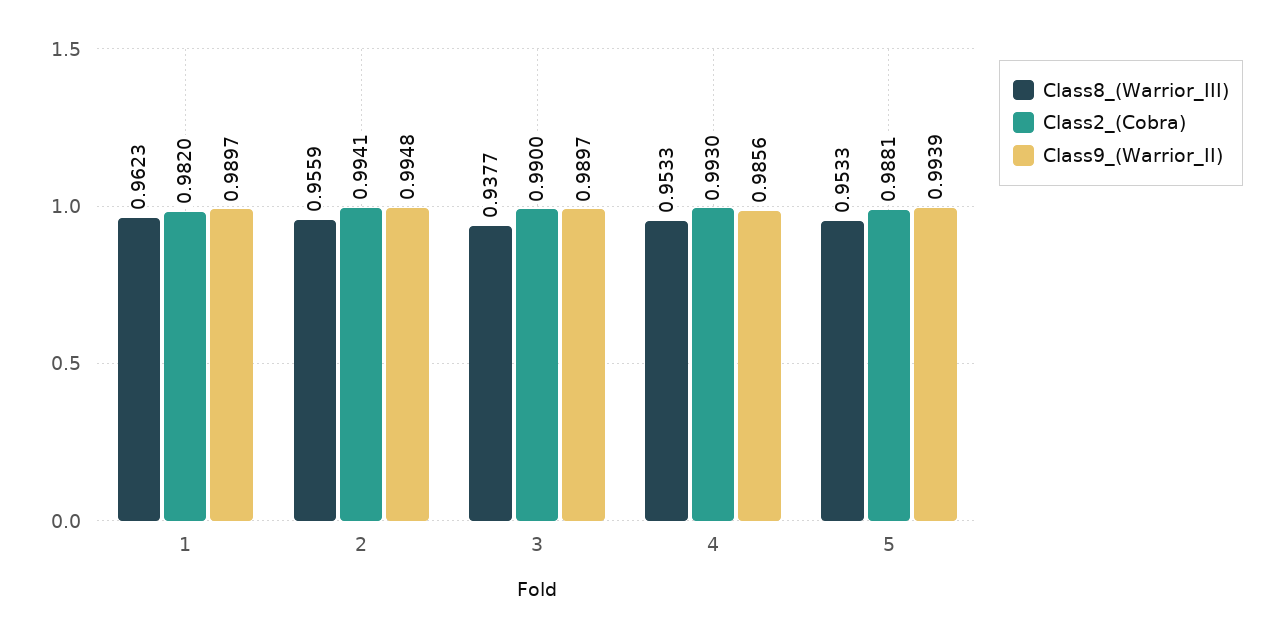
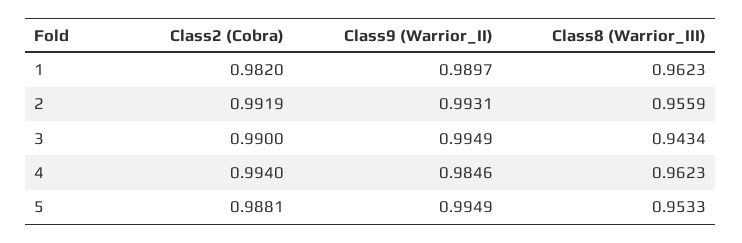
Class2_(Cobra), 2: 0.9941 -> 0.9919
Class9_(Warrior_II), 2: 0.9948 -> 0.9931
Class8_(Warrior_III), 3: 0.9377 -> 0.9434
Class9_(Warrior_II), 3: 0.9897 -> 0.9949
Class8_(Warrior_III), 4: 0.9533 -> 0.9623
Class2_(Cobra), 4: 0.993 -> 0.994
Class9_(Warrior_II), 4: 0.9856 -> 0.9846
Class9_(Warrior_II), 5: 0.9939 -> 0.9949

